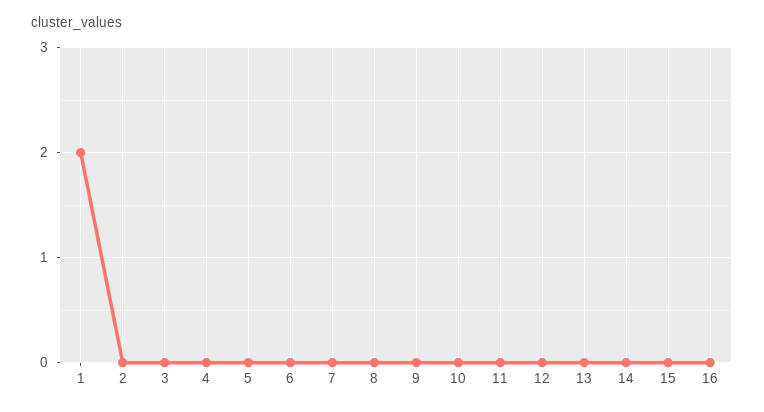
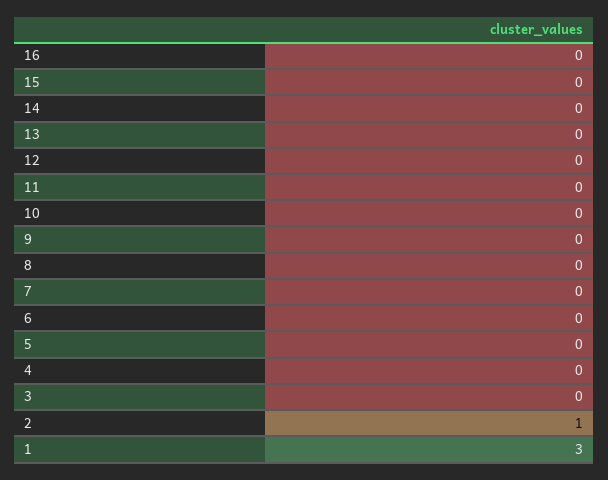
1: 2 -> 3
2: 0 -> 1

